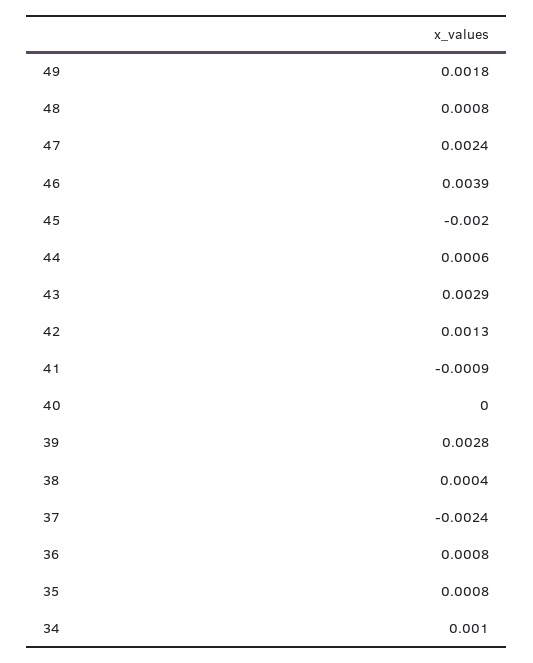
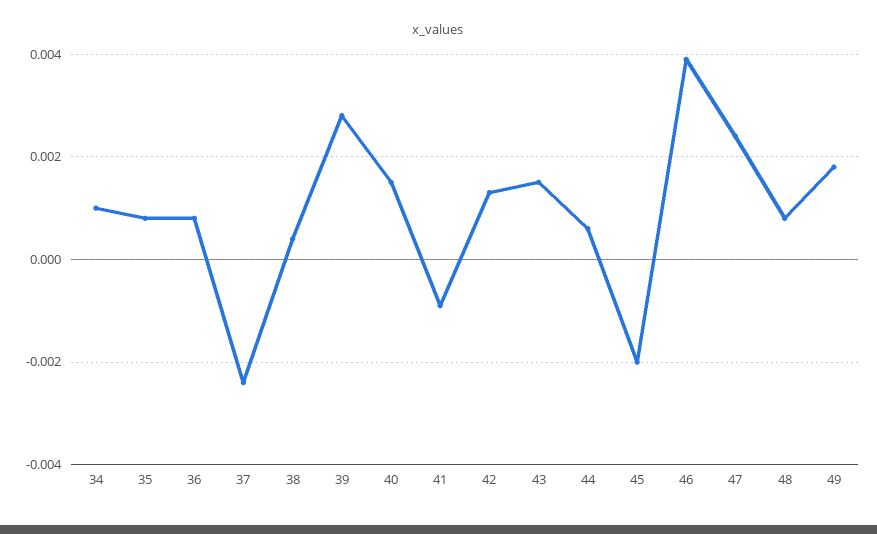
43: 0.0029 -> 0.0015
40: 0 -> 0.0015

